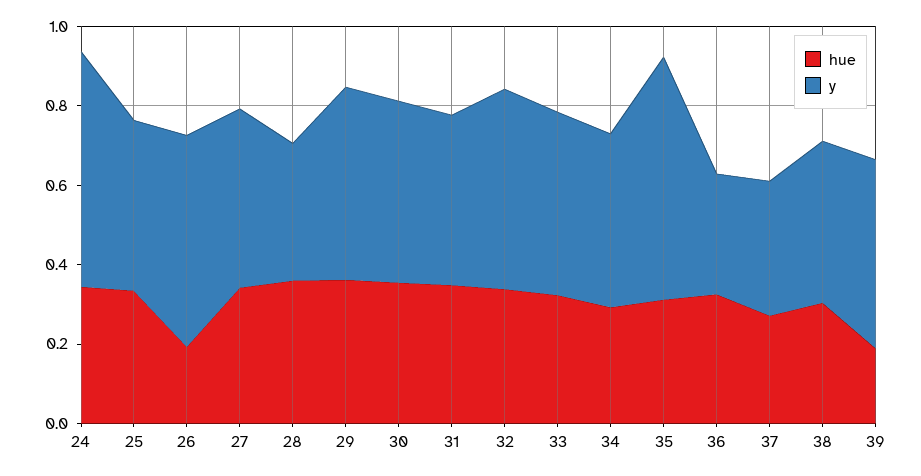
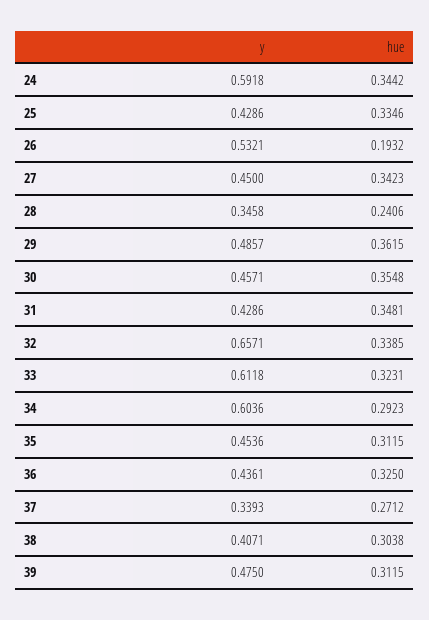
hue, 28: 0.35 -> 0.2406
y, 32: 0.5 -> 0.6571
y, 33: 0.45 -> 0.6118
y, 34: 0.45 -> 0.6036
y, 35: 0.6 -> 0.4536
y, 36: 0.3 -> 0.4361
hue, 39: 0.2 -> 0.3115

